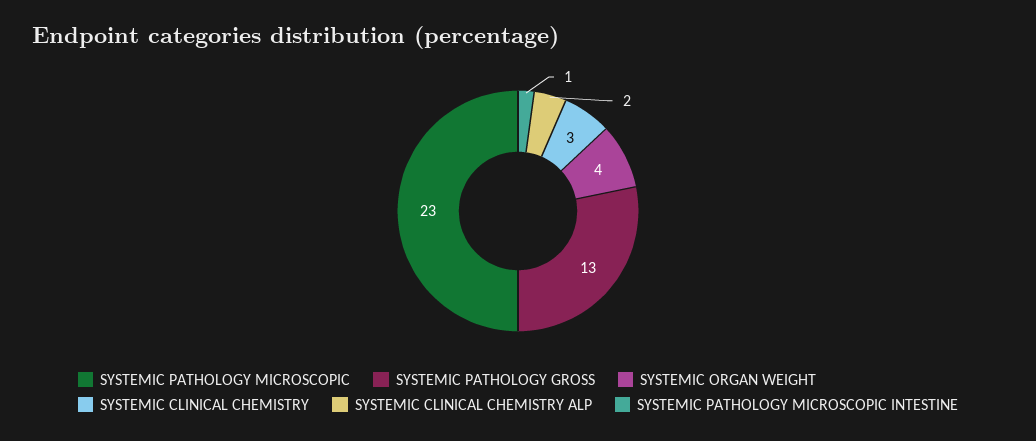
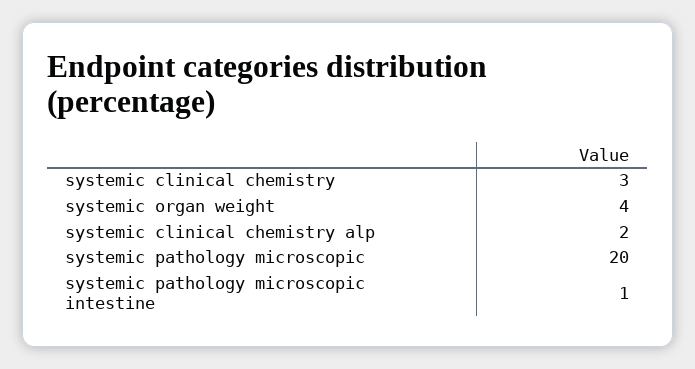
SYSTEMIC PATHOLOGY MICROSCOPIC: 23 -> 20
SYSTEMIC PATHOLOGY GROSS: 13 -> none

